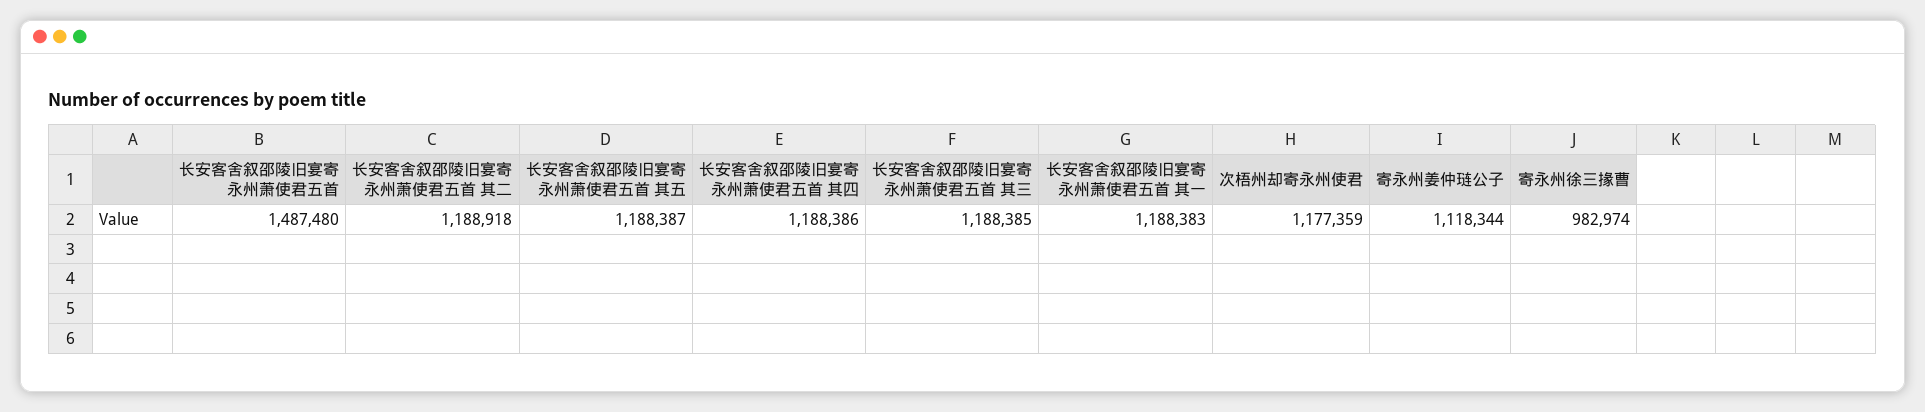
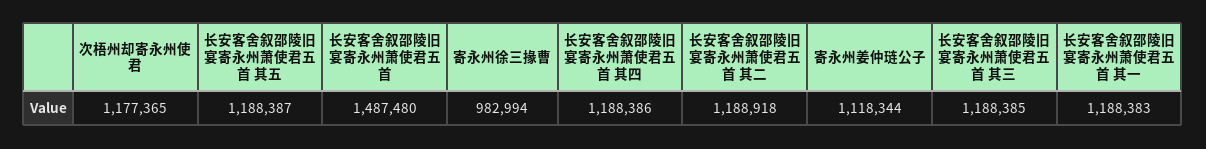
次梧州却寄永州使君: 1177359 -> 1177365
寄永州徐三掾曹: 982974 -> 982994

